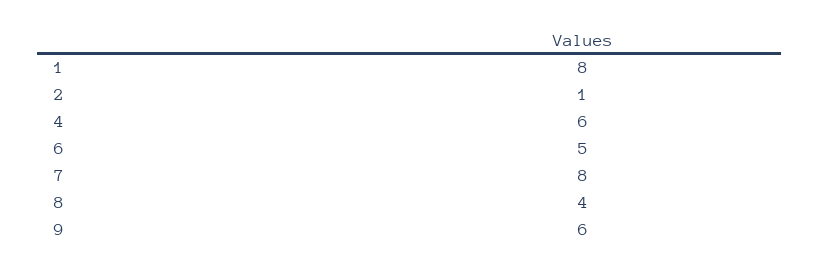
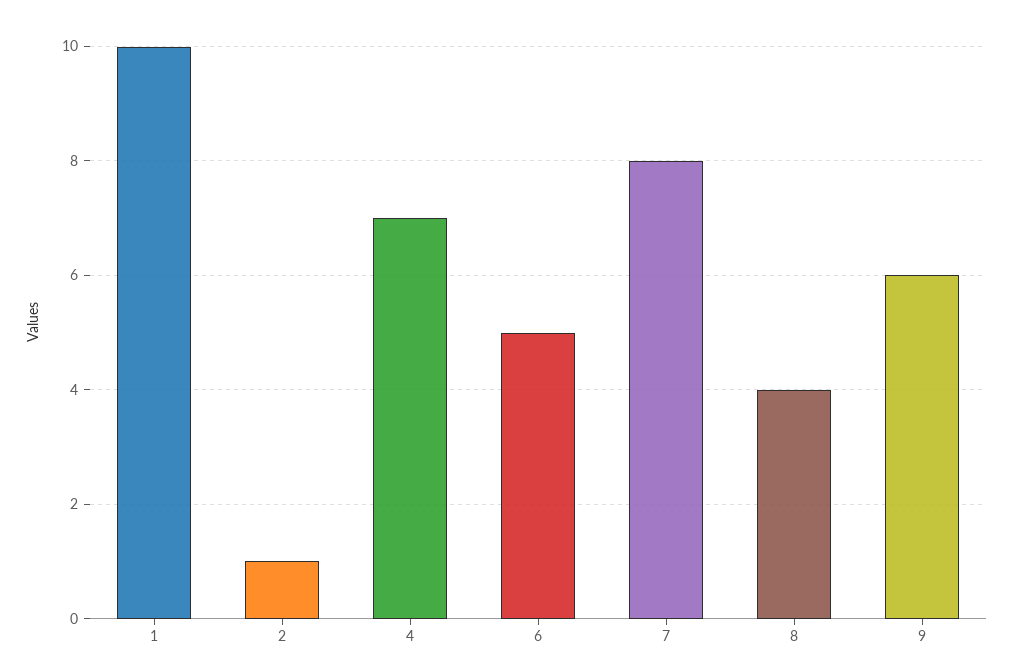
1: 8 -> 10
4: 6 -> 7

